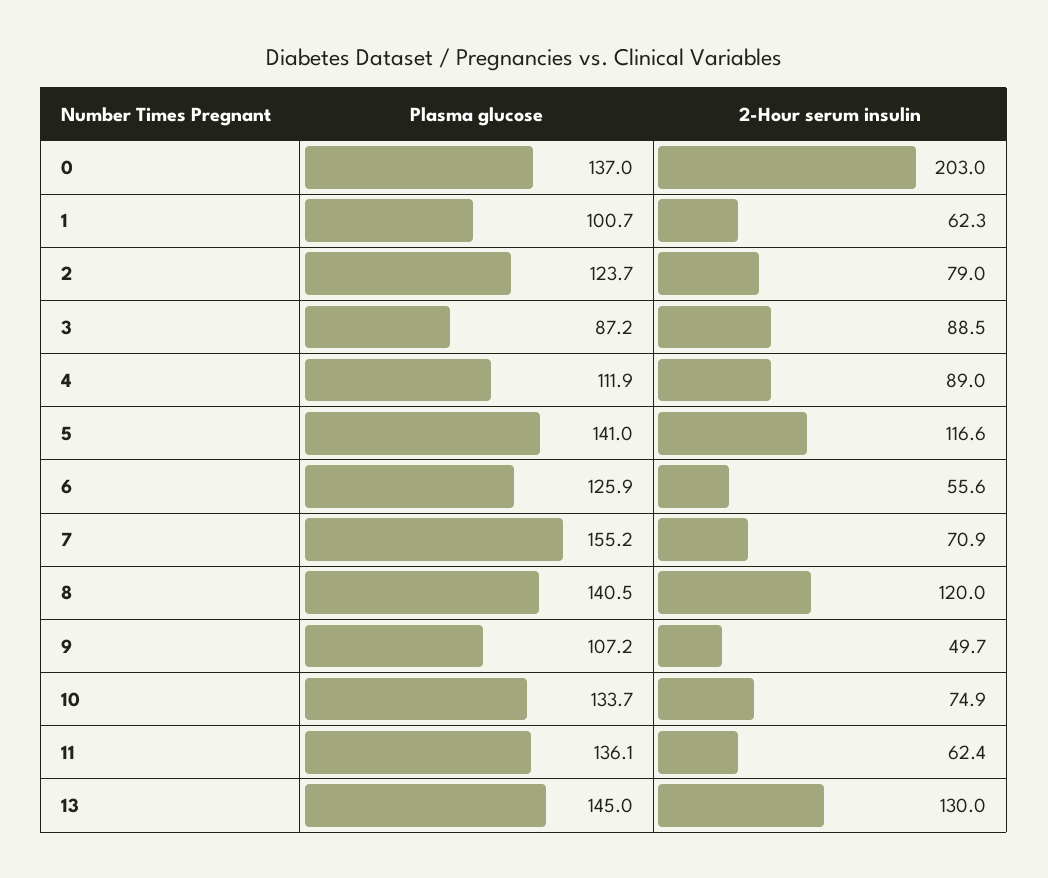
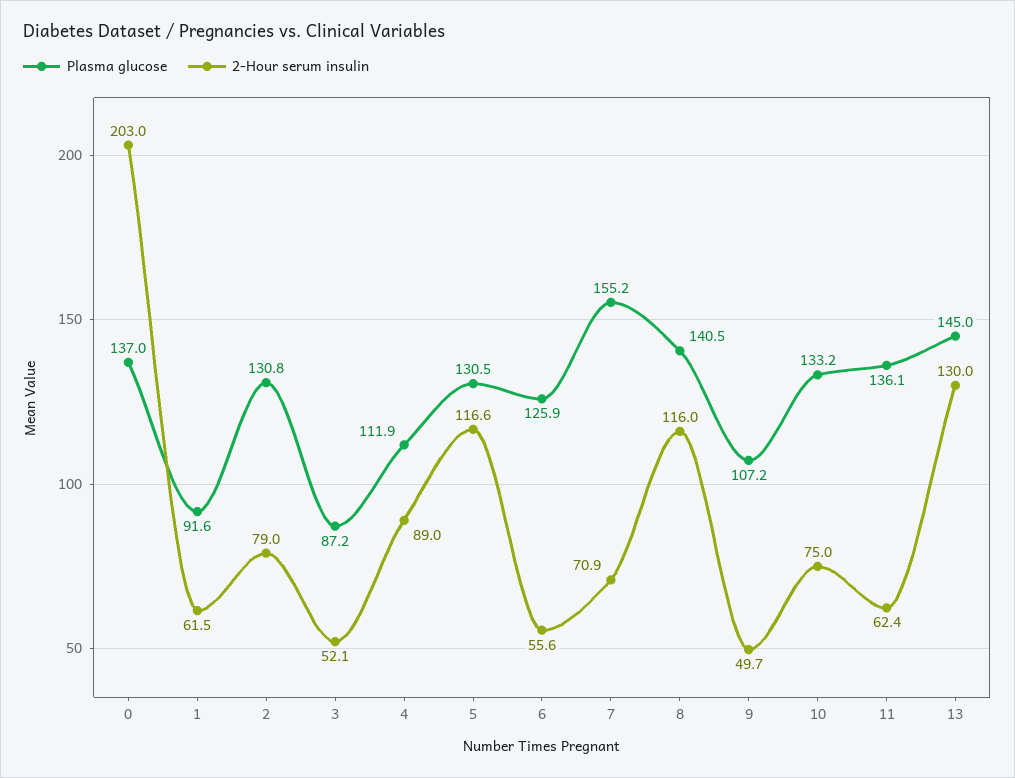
Plasma glucose, 1: 100.7 -> 91.6
2-Hour serum insulin, 1: 62.3 -> 61.5
Plasma glucose, 2: 123.7 -> 130.8
2-Hour serum insulin, 3: 88.5 -> 52.1
Plasma glucose, 5: 141 -> 130.5
2-Hour serum insulin, 8: 120 -> 116
Plasma glucose, 10: 133.7 -> 133.2
2-Hour serum insulin, 10: 74.9 -> 75

